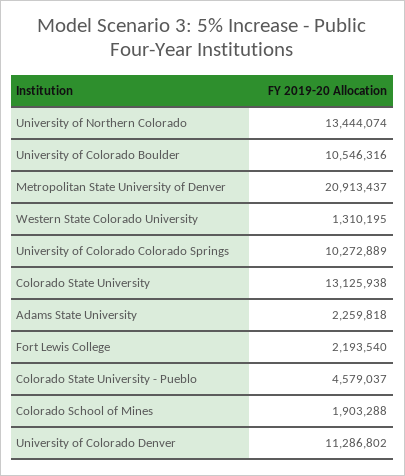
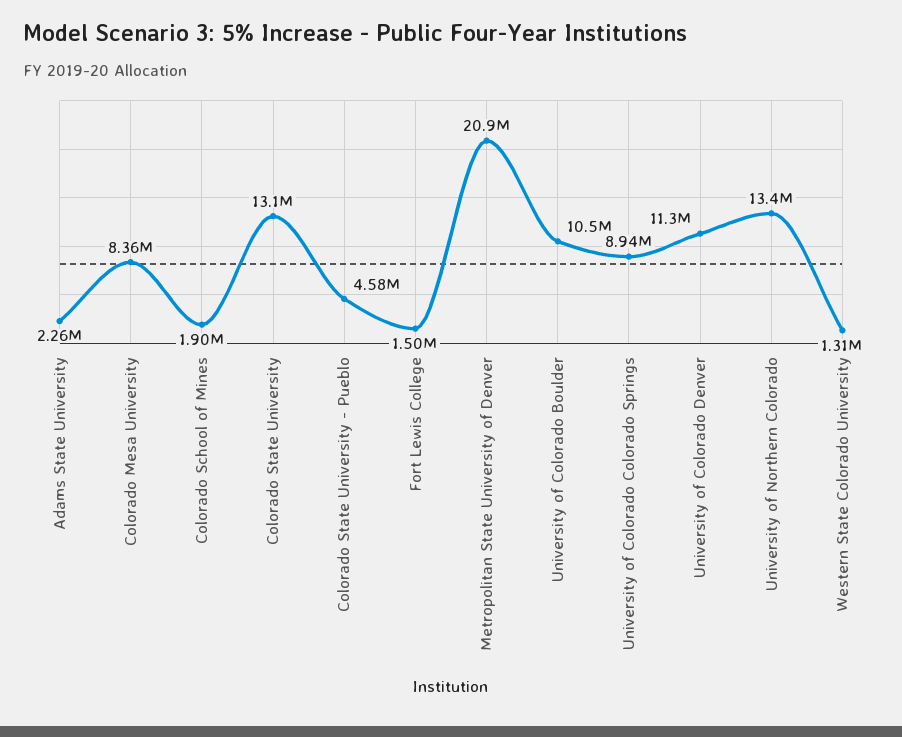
University of Colorado Colorado Springs: 10272889 -> 8940000
Fort Lewis College: 2193540 -> 1500000
Colorado Mesa University: none -> 8360000

